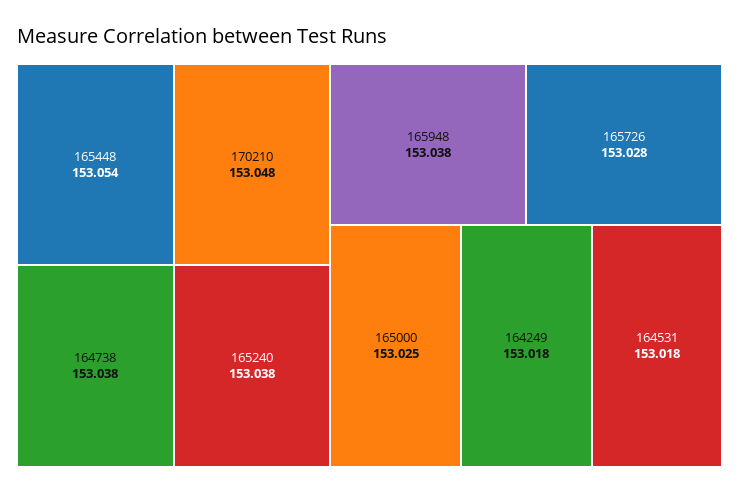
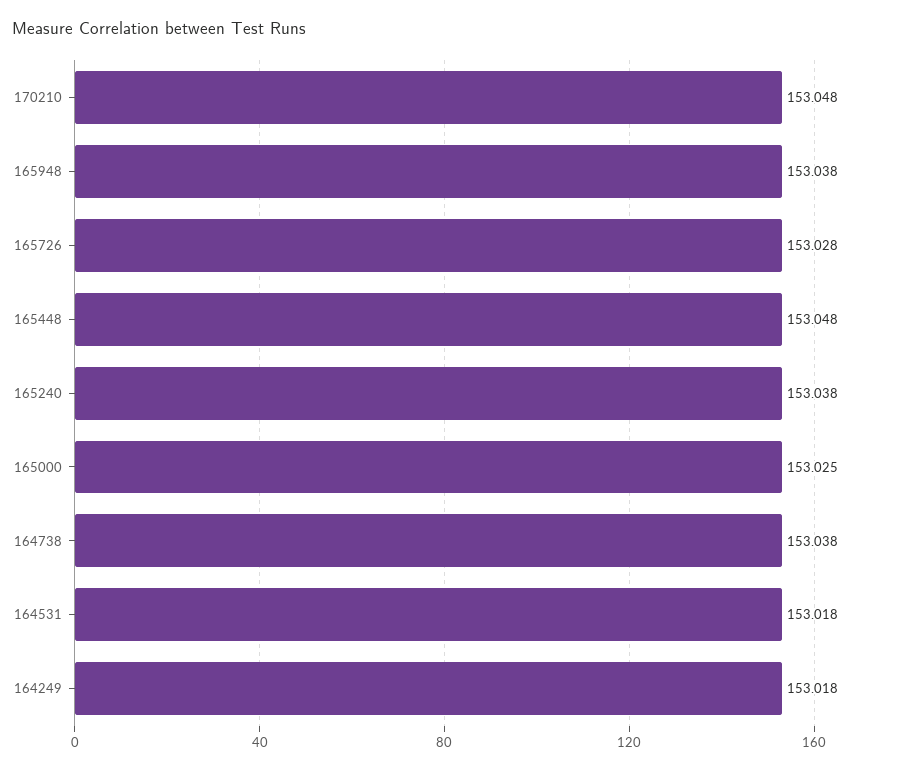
165448: 153.054 -> 153.048

